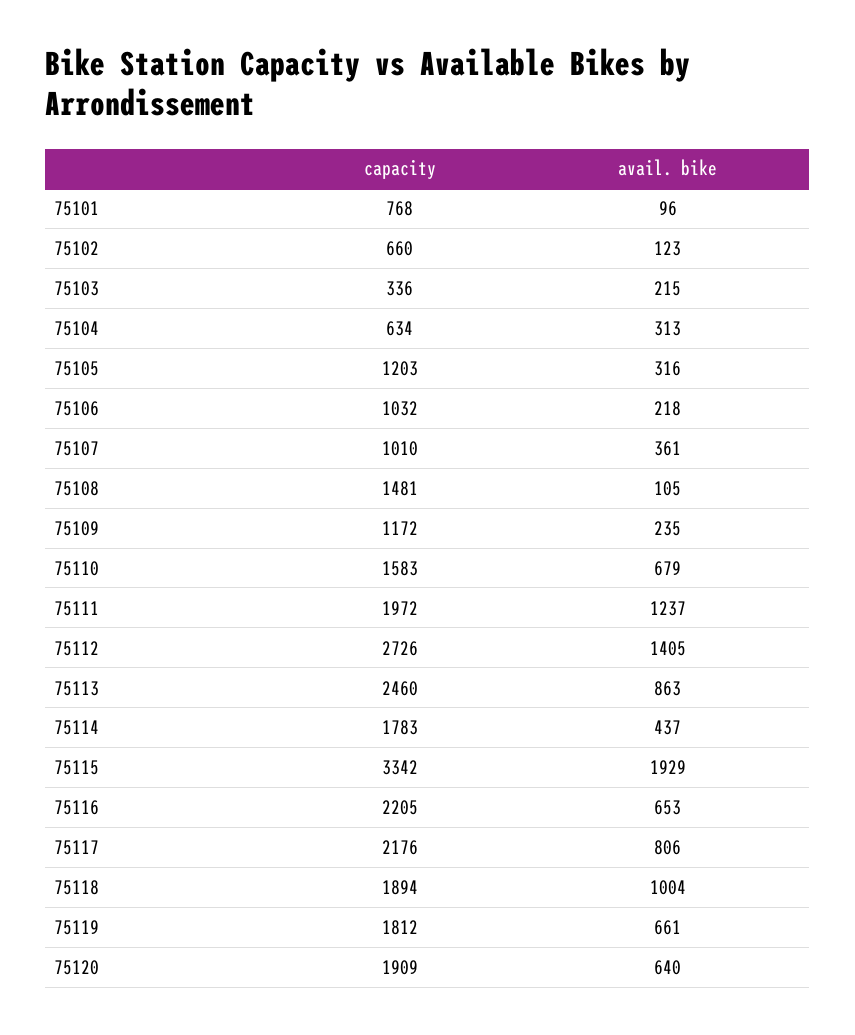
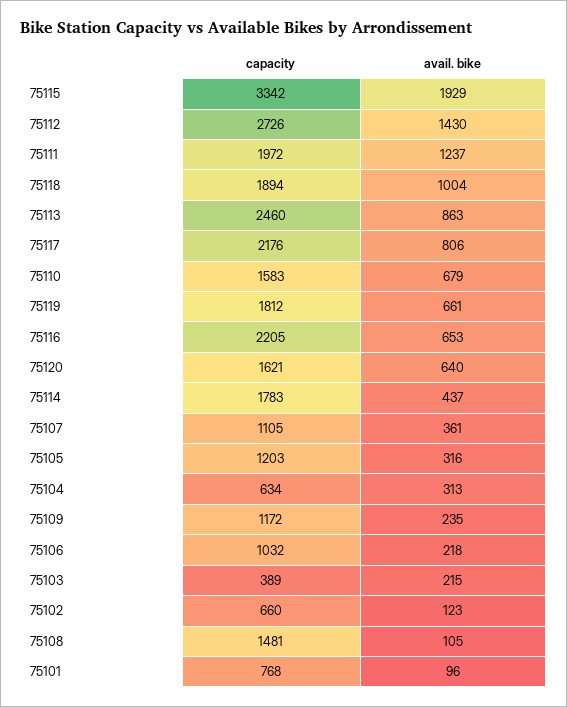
capacity, 75103: 336 -> 389
capacity, 75107: 1010 -> 1105
avail. bike, 75112: 1405 -> 1430
capacity, 75120: 1909 -> 1621

